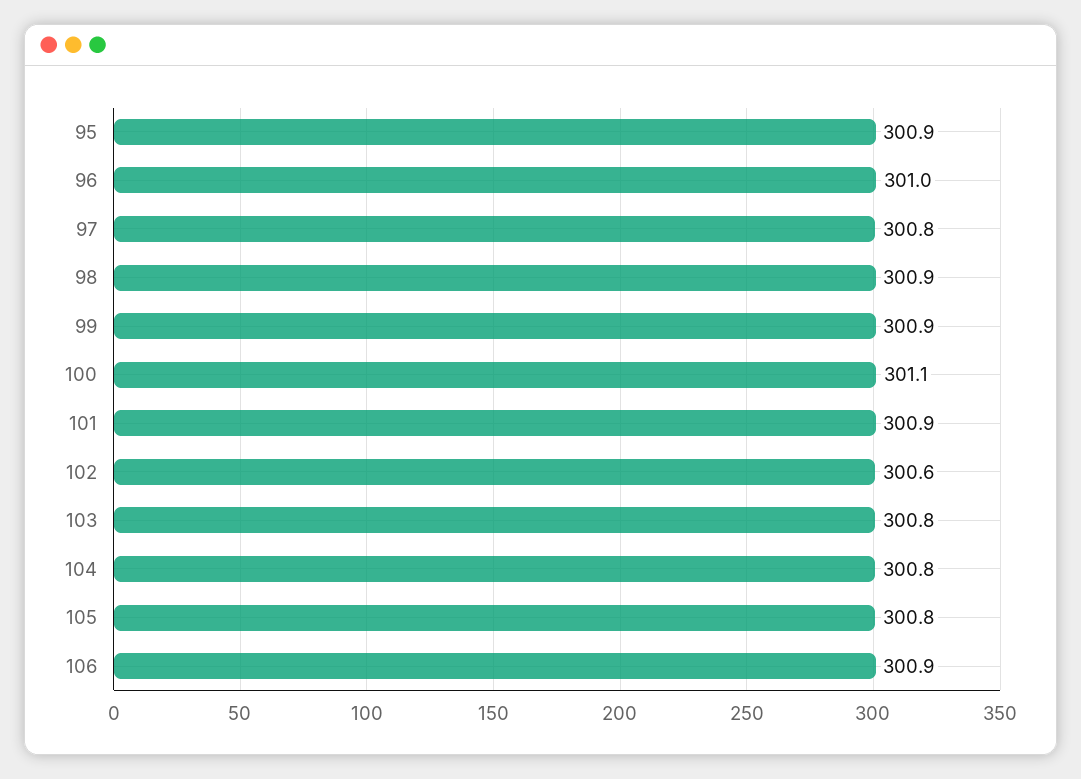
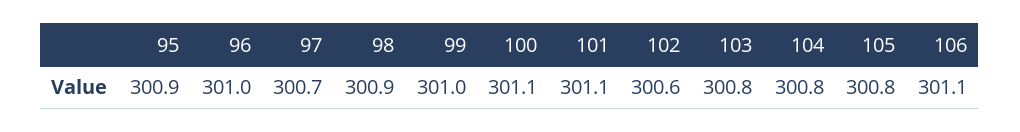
97: 300.8 -> 300.7
99: 300.9 -> 301
101: 300.9 -> 301.1
106: 300.9 -> 301.1

